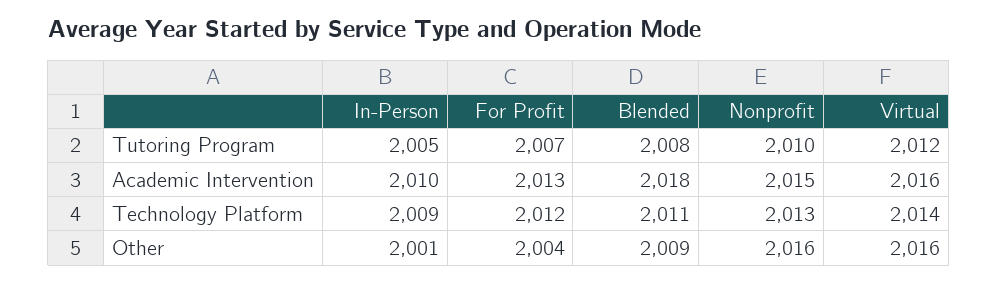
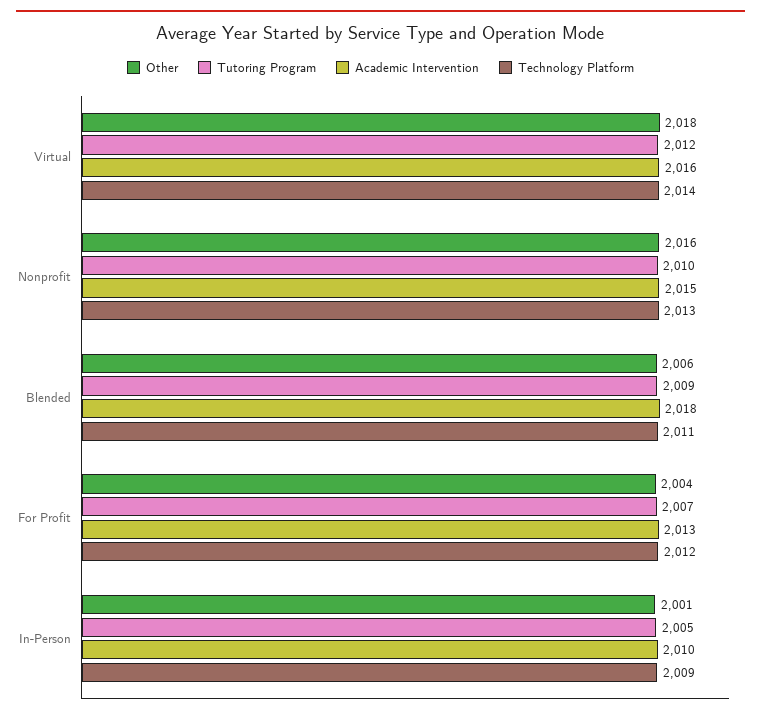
Tutoring Program, Blended: 2008 -> 2009
Other, Blended: 2009 -> 2006
Other, Virtual: 2016 -> 2018

